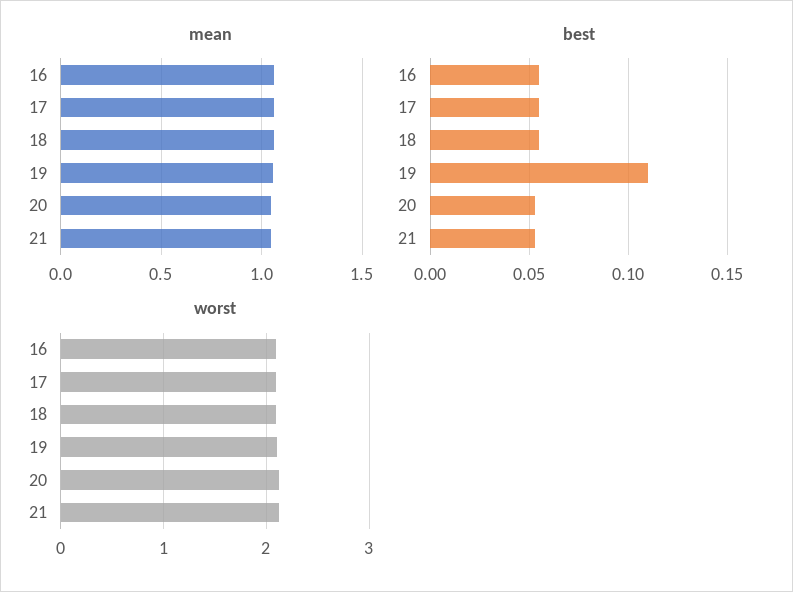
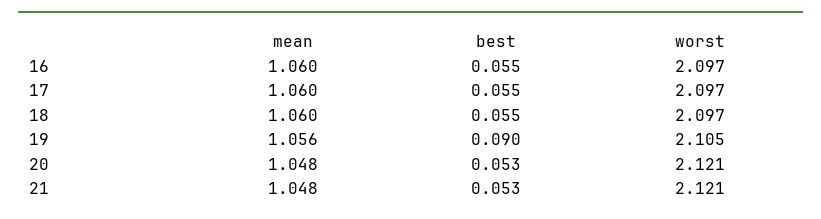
best, 19: 0.11 -> 0.09

